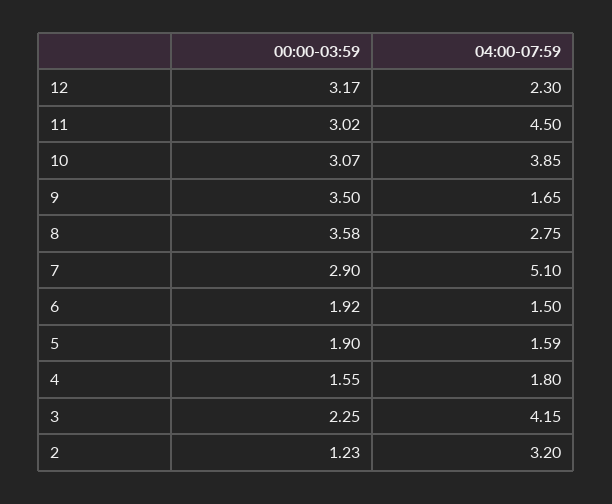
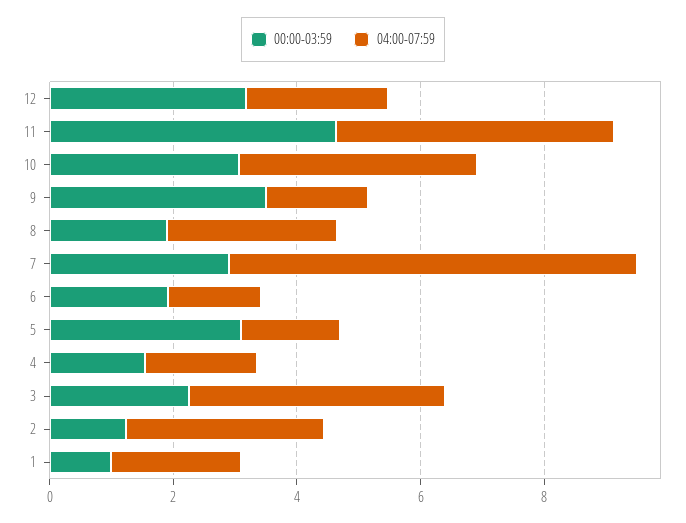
00:00-03:59, 11: 3.02 -> 4.5
00:00-03:59, 8: 3.58 -> 2
04:00-07:59, 7: 5.1 -> 6.5
00:00-03:59, 5: 1.9 -> 3
00:00-03:59, 1: none -> 1
04:00-07:59, 1: none -> 2

